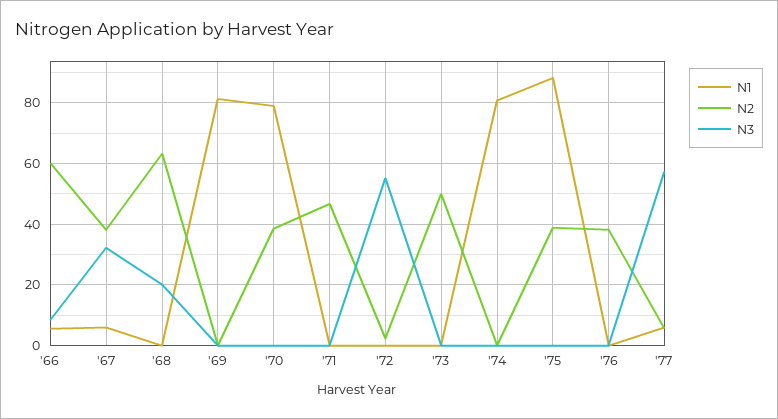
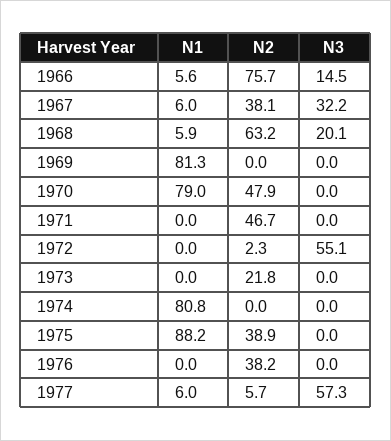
N2, '66: 60 -> 75.7
N3, '66: 8 -> 14.5
N1, '68: 0 -> 5.9
N2, '70: 38 -> 47.9
N2, '73: 50 -> 21.8

